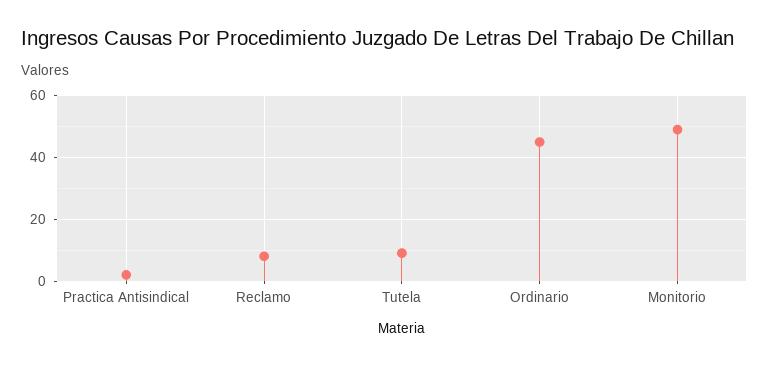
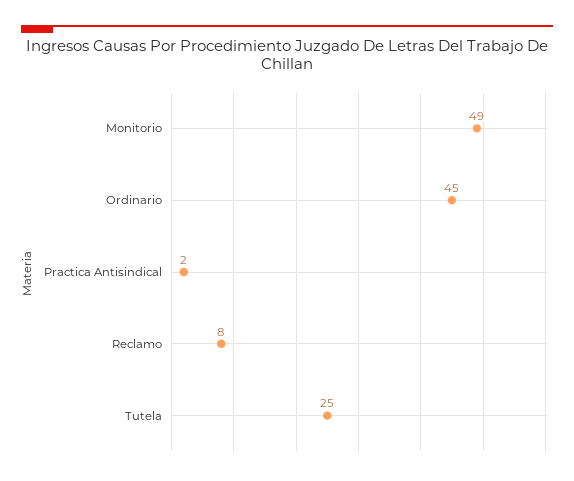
Tutela: 10 -> 25

